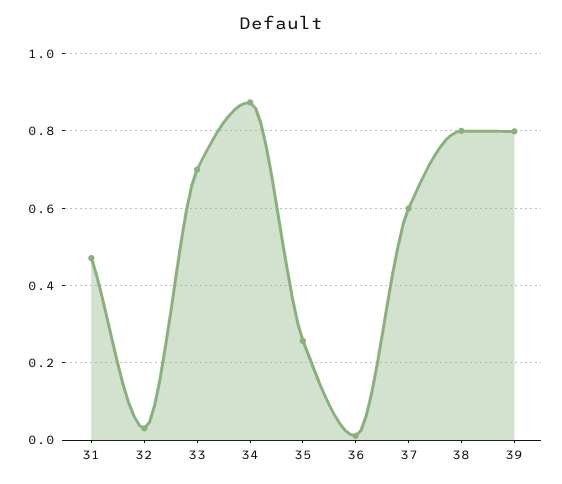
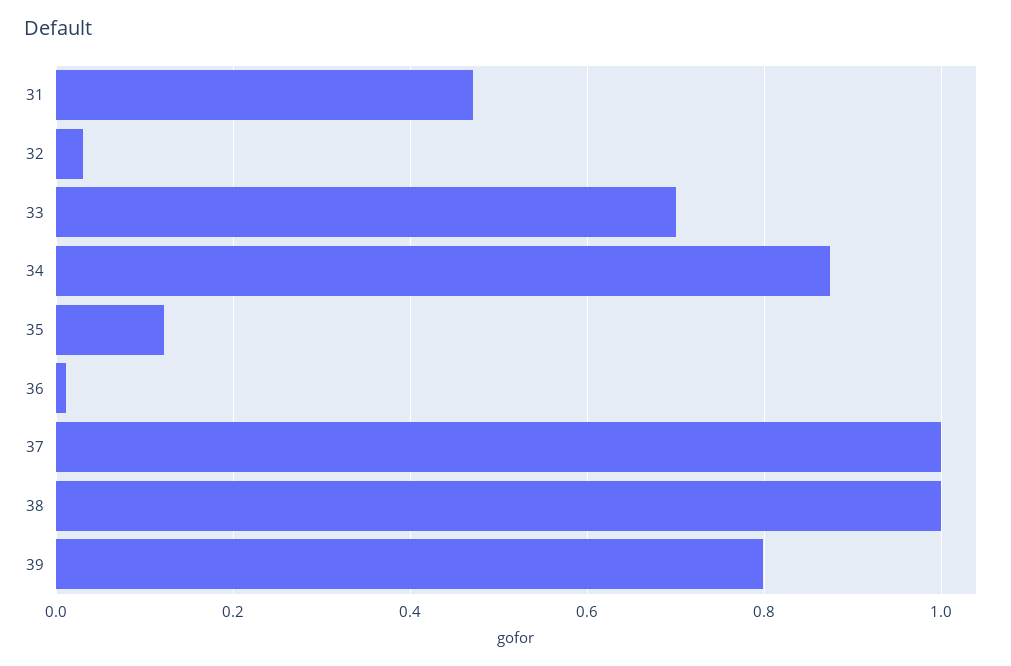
35: 0.26 -> 0.12
37: 0.6 -> 1
38: 0.8 -> 1

